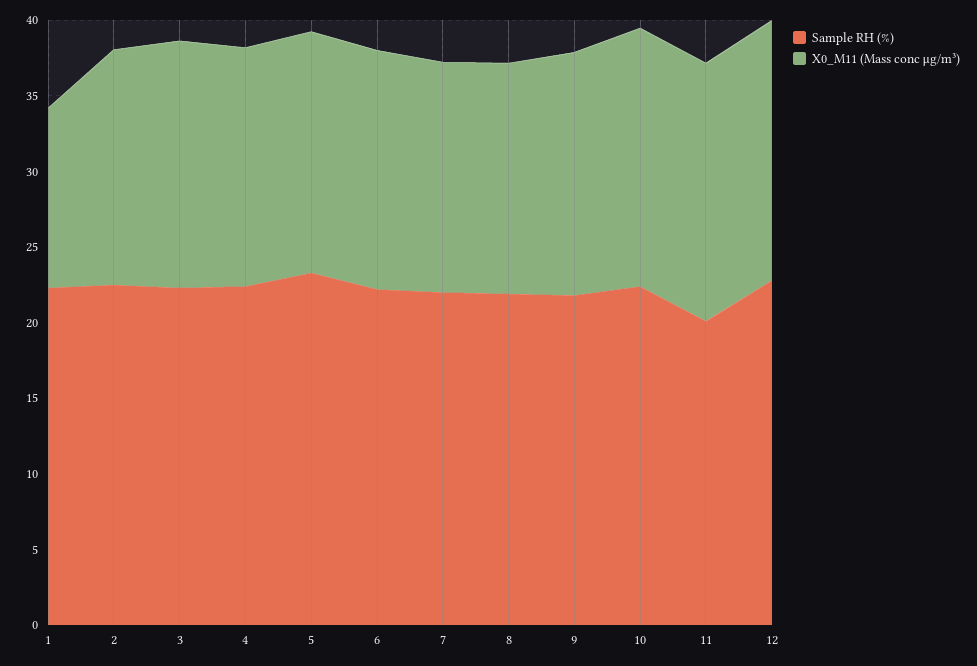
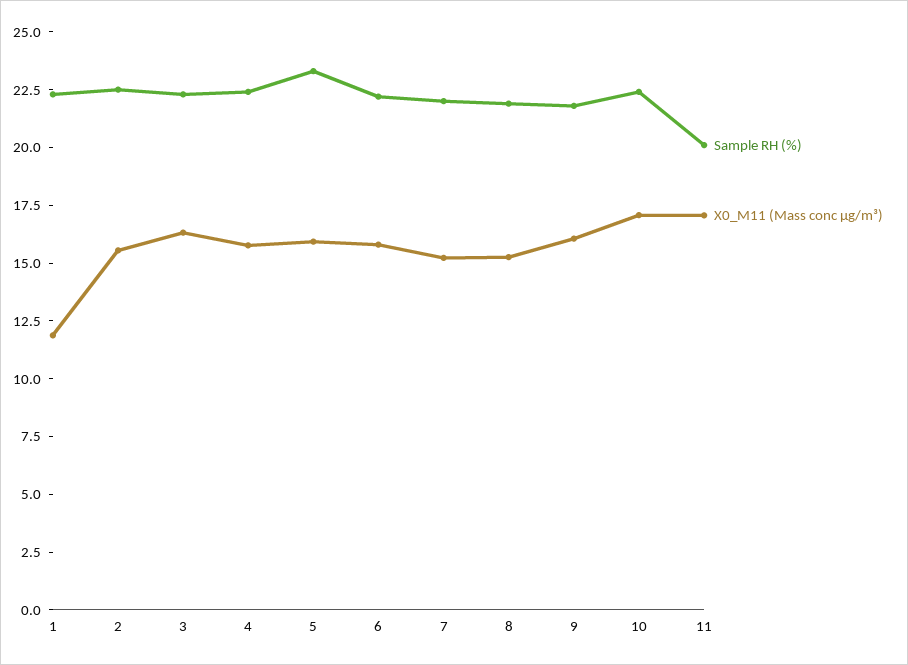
Sample RH (%), 12: 23 -> none
X0_M11 (Mass conc μg/m³), 12: 17 -> none

